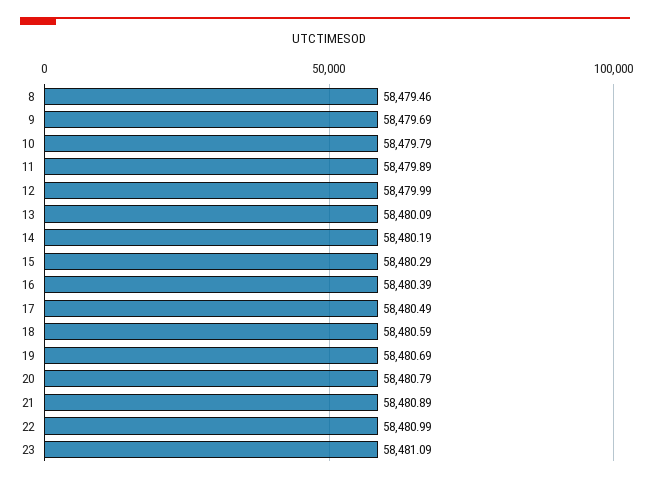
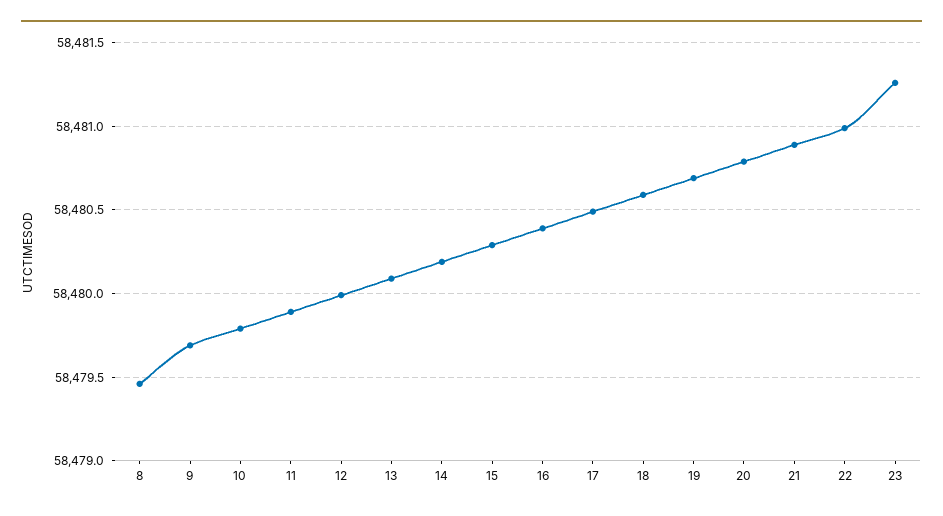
23: 58481.09 -> 58481.25

